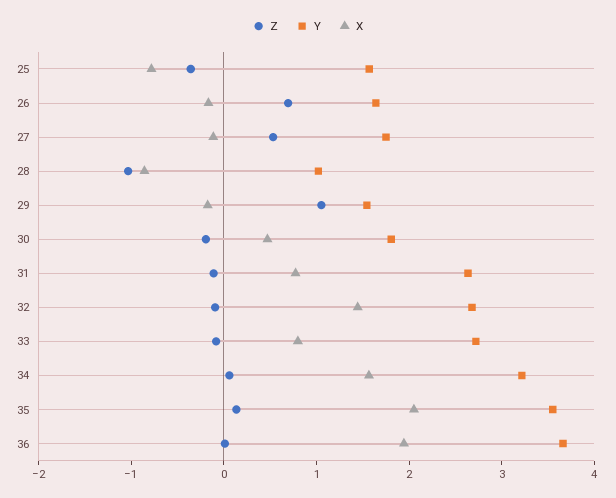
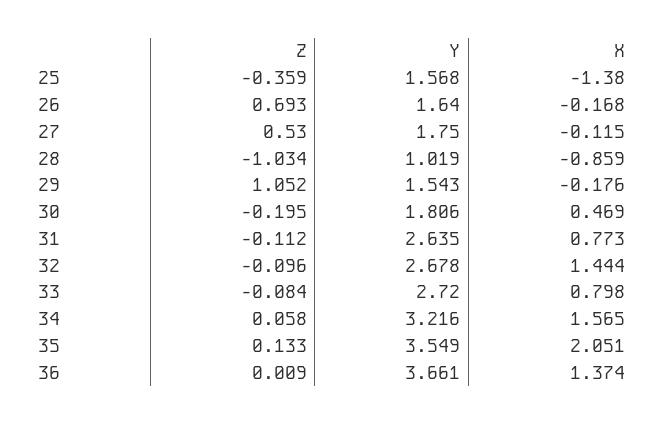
X, 25: -0.8 -> -1.38
X, 36: 2 -> 1.374

